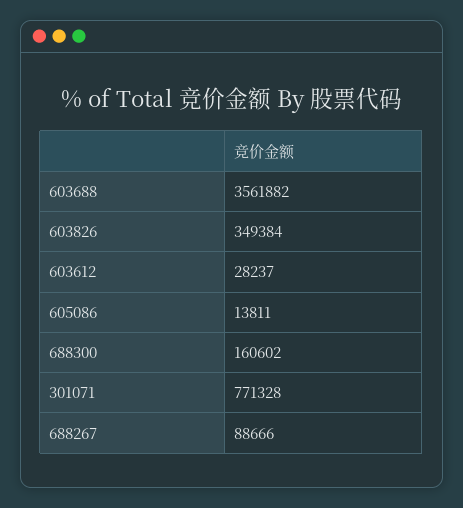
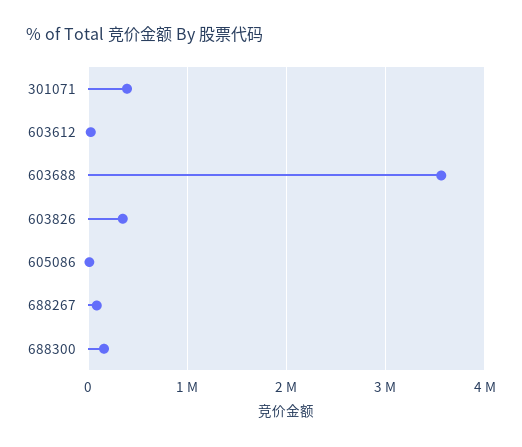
301071: 771328 -> 400000

